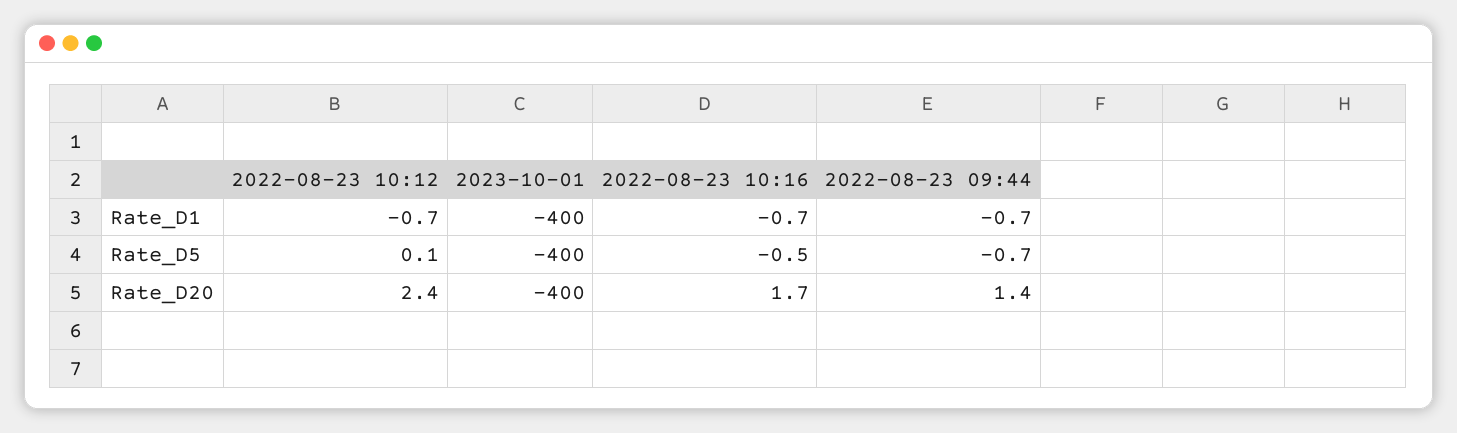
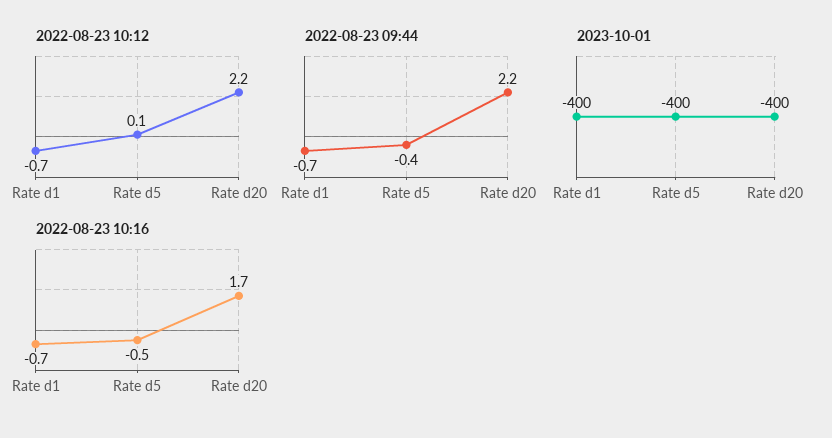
2022-08-23 09:44, Rate_D5: -0.7 -> -0.4
2022-08-23 10:12, Rate_D20: 2.4 -> 2.2
2022-08-23 09:44, Rate_D20: 1.4 -> 2.2

